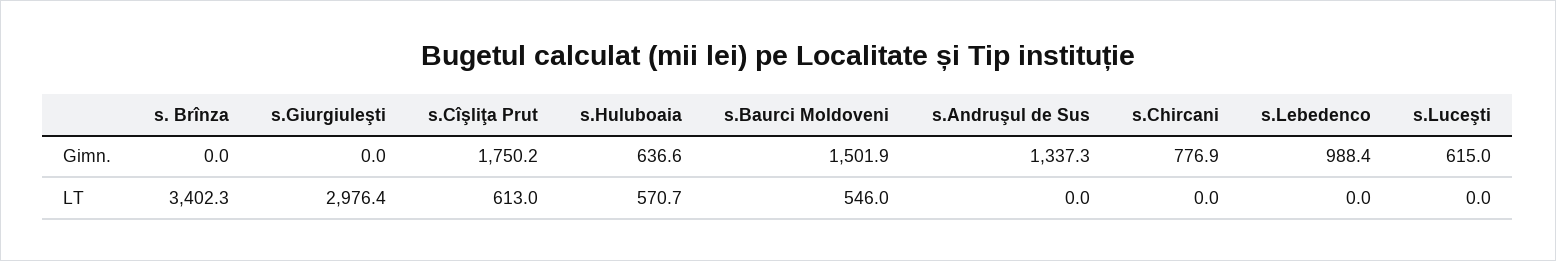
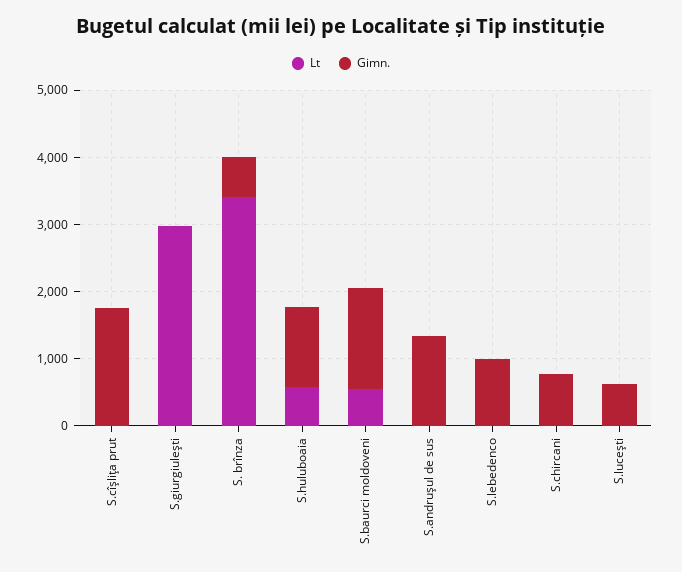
Gimn., s. Brînza: 0 -> 600
Gimn., s.Huluboaia: 636.6 -> 1200
LT, s.Cîşliţa Prut: 613 -> 0

